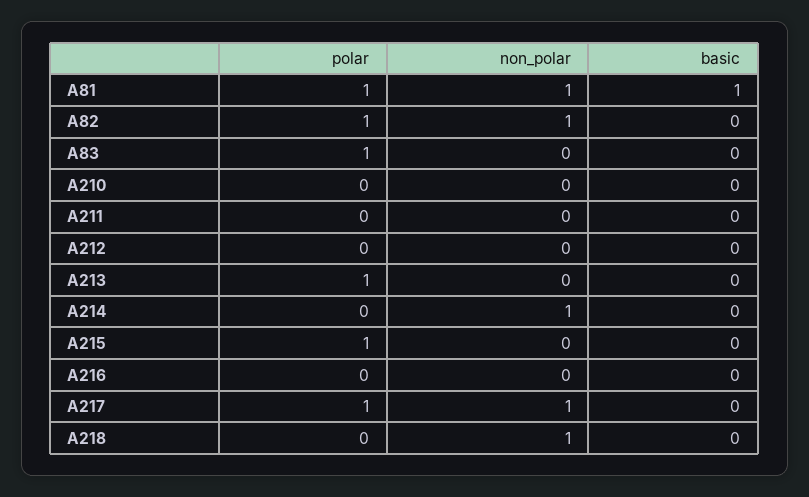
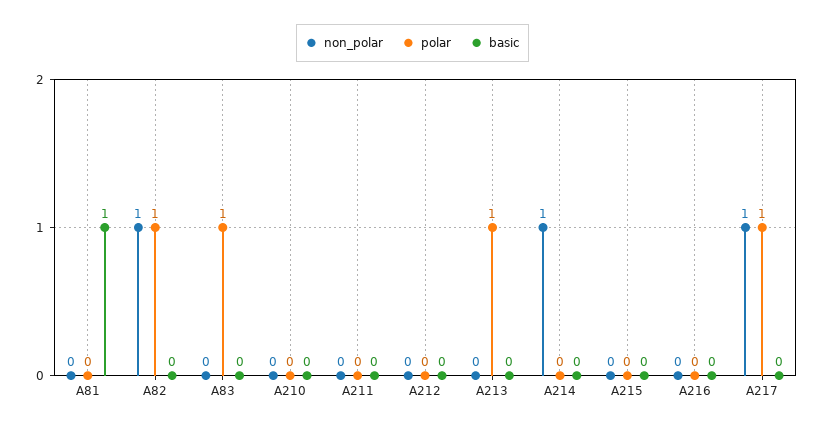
polar, A81: 1 -> 0
non_polar, A81: 1 -> 0
polar, A215: 1 -> 0
polar, A218: 0 -> none
non_polar, A218: 1 -> none
basic, A218: 0 -> none

